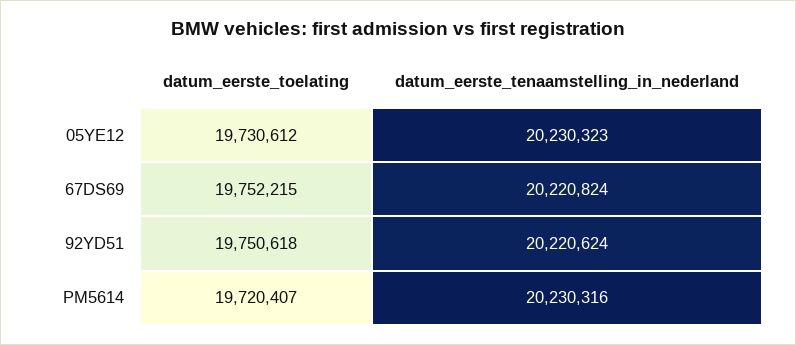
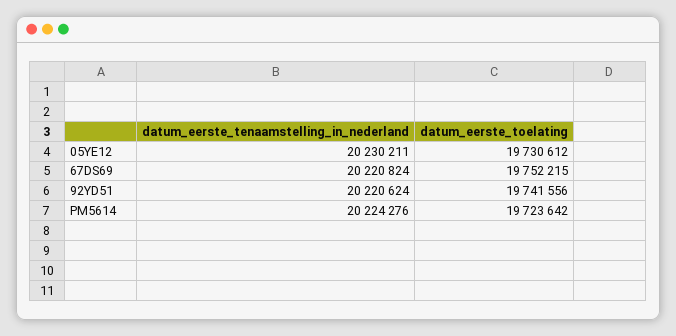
datum_eerste_tenaamstelling_in_nederland, 05YE12: 20230323 -> 20230211
datum_eerste_toelating, 92YD51: 19750618 -> 19741556
datum_eerste_toelating, PM5614: 19720407 -> 19723642
datum_eerste_tenaamstelling_in_nederland, PM5614: 20230316 -> 20224276

